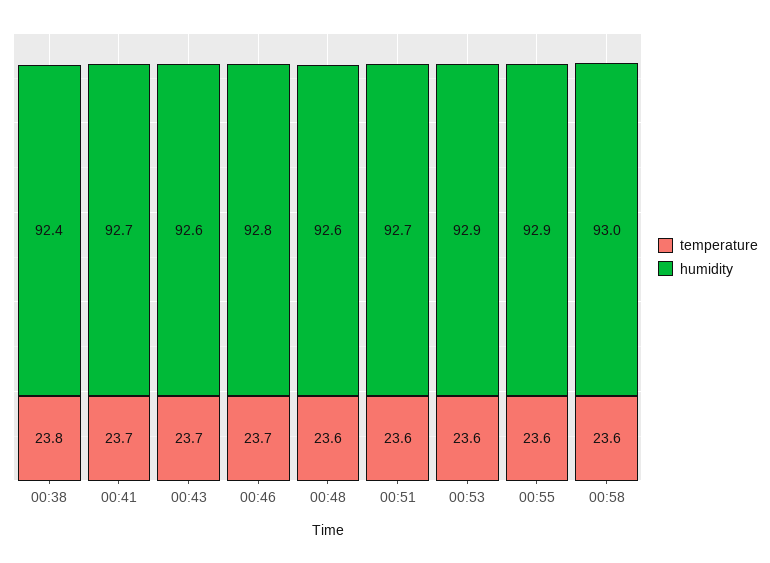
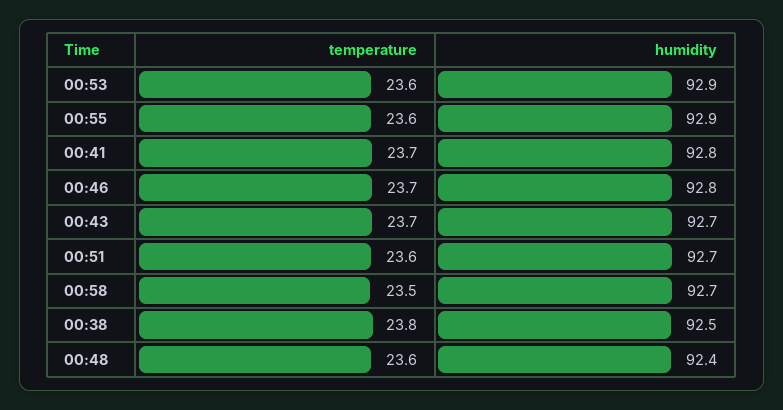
humidity, 00:38: 92.4 -> 92.5
humidity, 00:41: 92.7 -> 92.8
humidity, 00:43: 92.6 -> 92.7
humidity, 00:48: 92.6 -> 92.4
temperature, 00:58: 23.6 -> 23.5
humidity, 00:58: 93 -> 92.7

